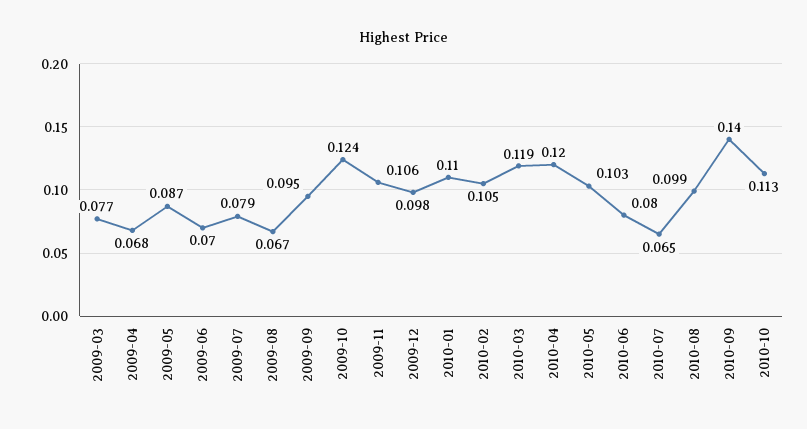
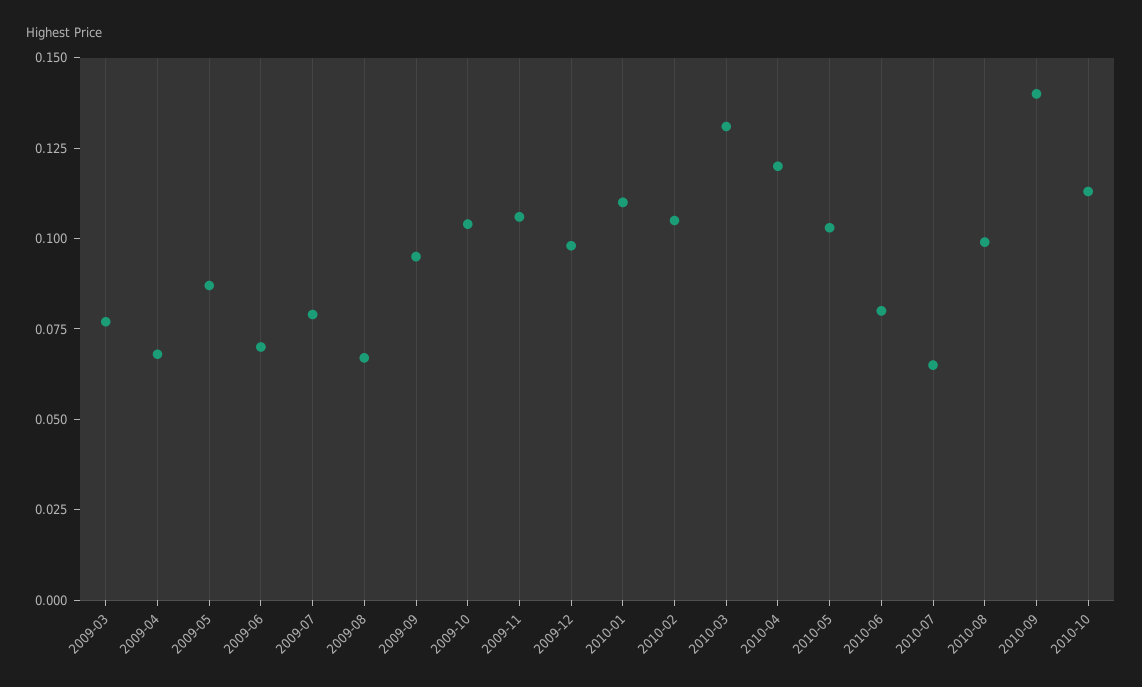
2009-10: 0.124 -> 0.105
2010-03: 0.119 -> 0.13

